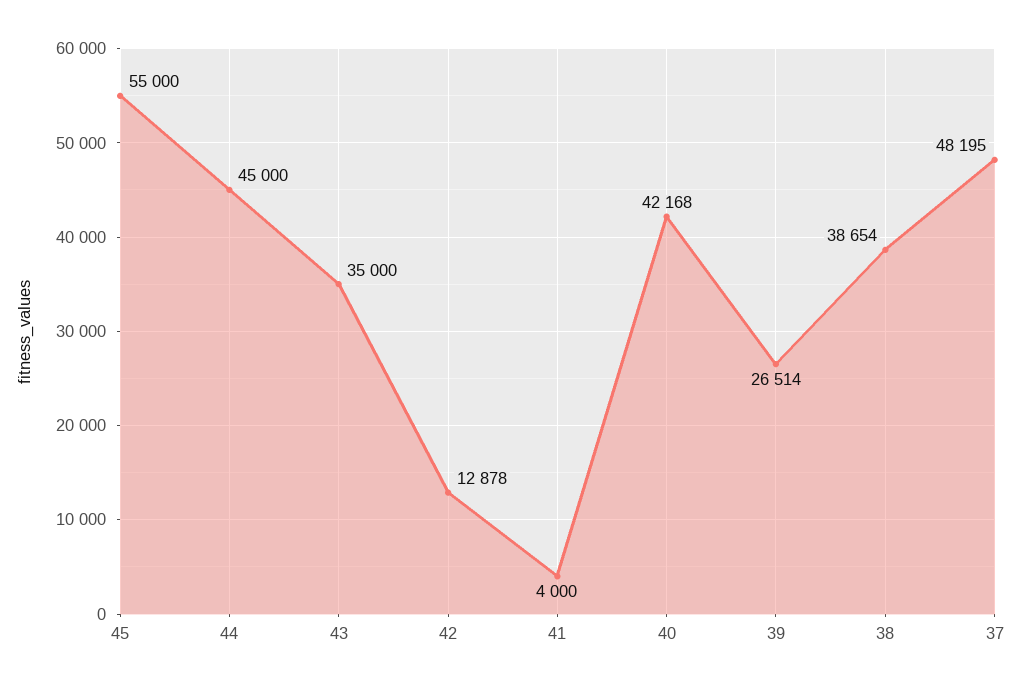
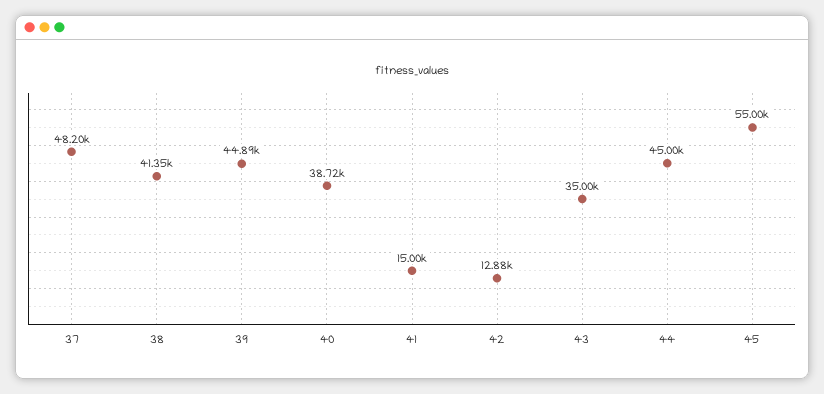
41: 4000 -> 15000
40: 42168 -> 38720
39: 26514 -> 44890
38: 38654 -> 41350

